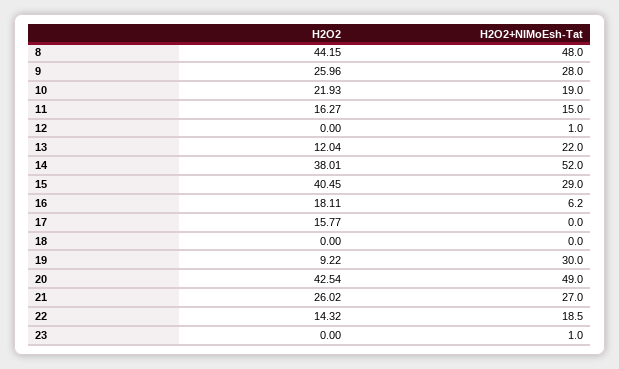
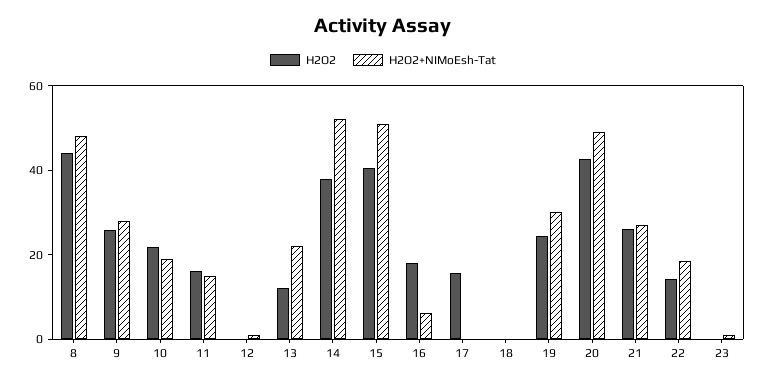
H2O2+NIMoEsh-Tat, 15: 29 -> 50
H2O2, 19: 9.22 -> 25

